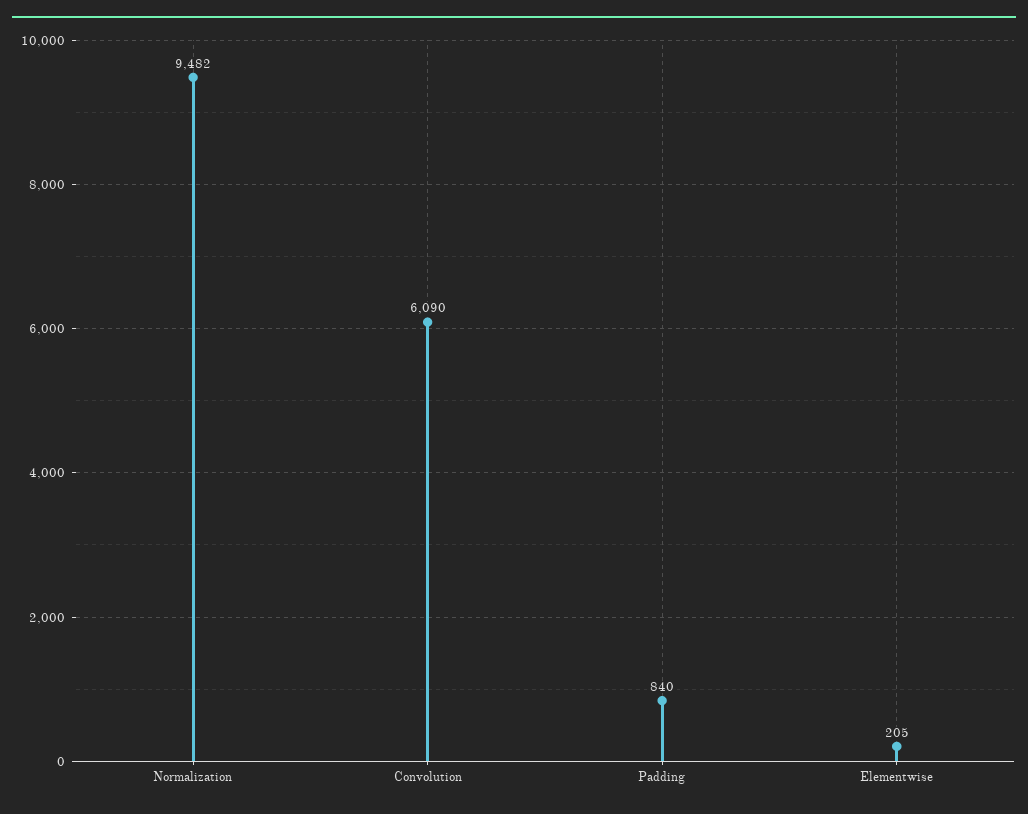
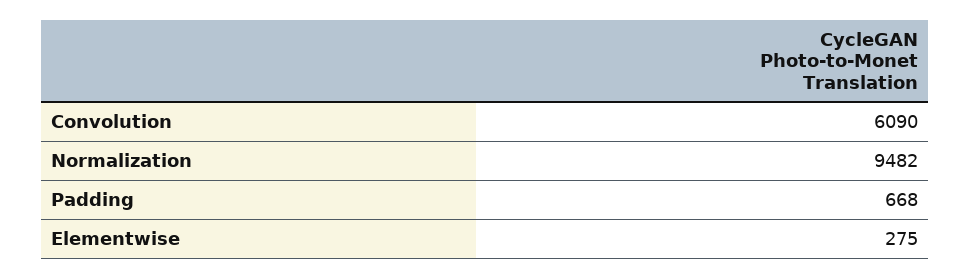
Padding: 840 -> 668
Elementwise: 205 -> 275

